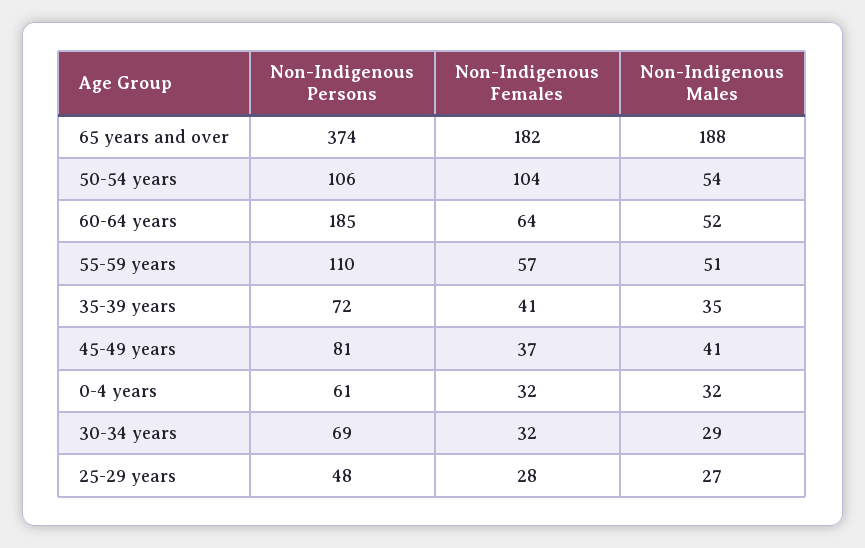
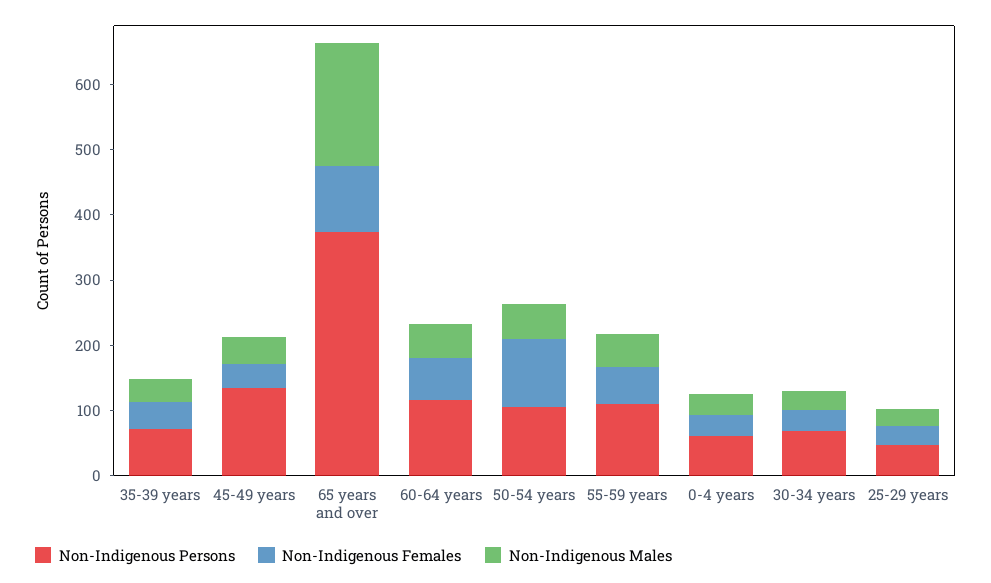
Non-Indigenous Females, 65 years and over: 182 -> 100
Non-Indigenous Persons, 60-64 years: 185 -> 120
Non-Indigenous Persons, 45-49 years: 81 -> 140

